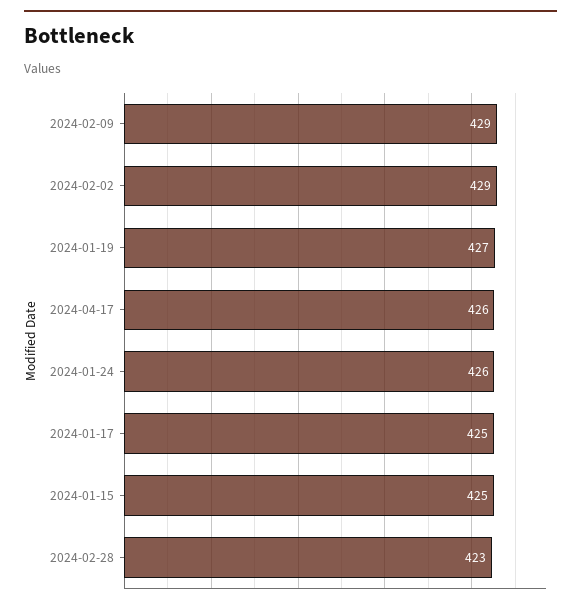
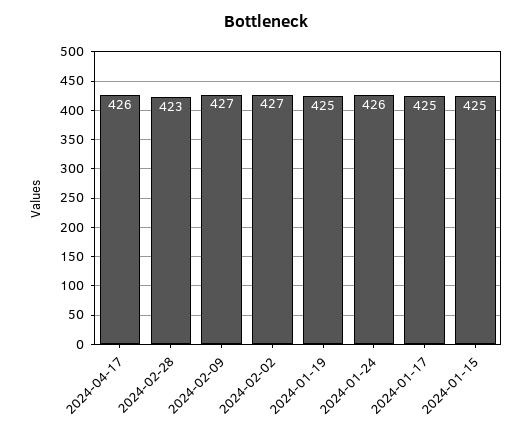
2024-02-09: 429 -> 427
2024-02-02: 429 -> 427
2024-01-19: 427 -> 425

